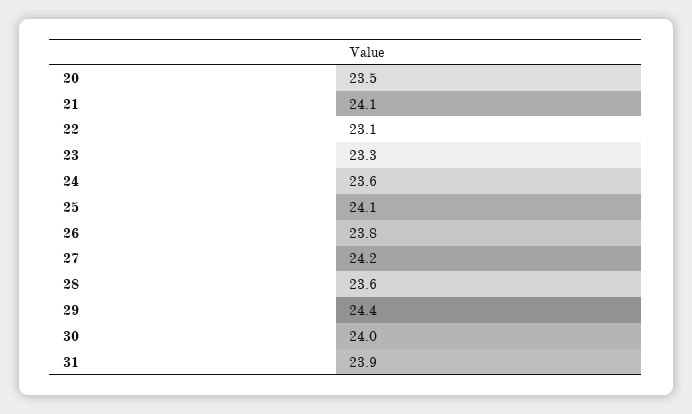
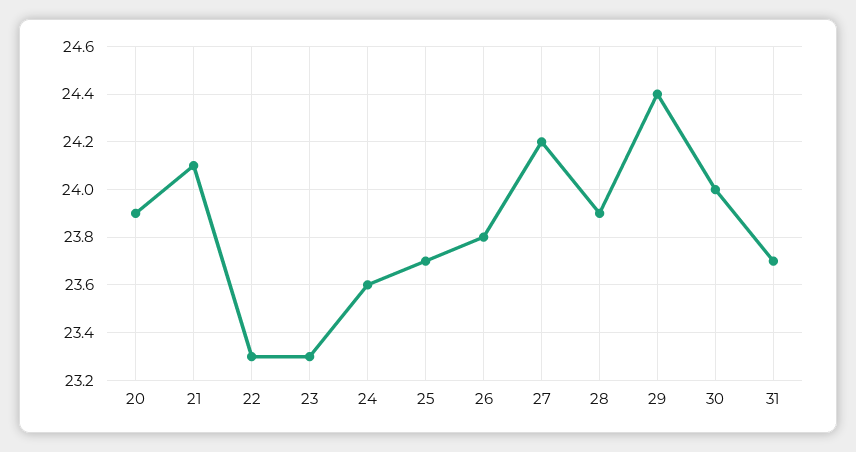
20: 23.5 -> 23.9
22: 23.1 -> 23.3
25: 24.1 -> 23.7
28: 23.6 -> 23.9
31: 23.9 -> 23.7

